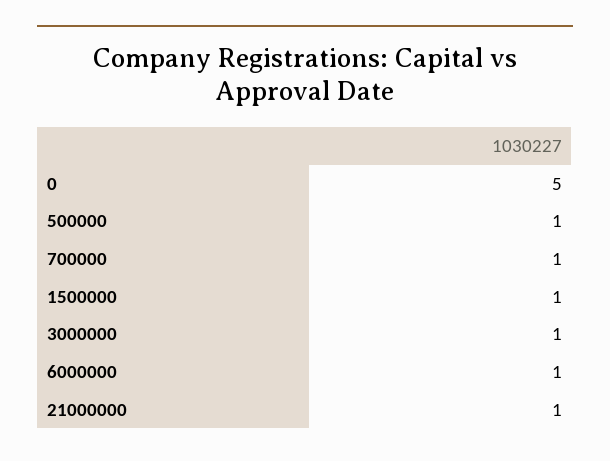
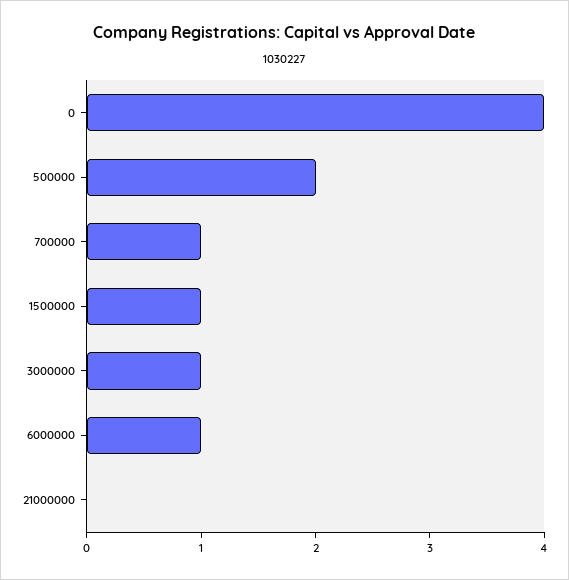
0: 5 -> 4
500000: 1 -> 2
21000000: 1 -> 0

